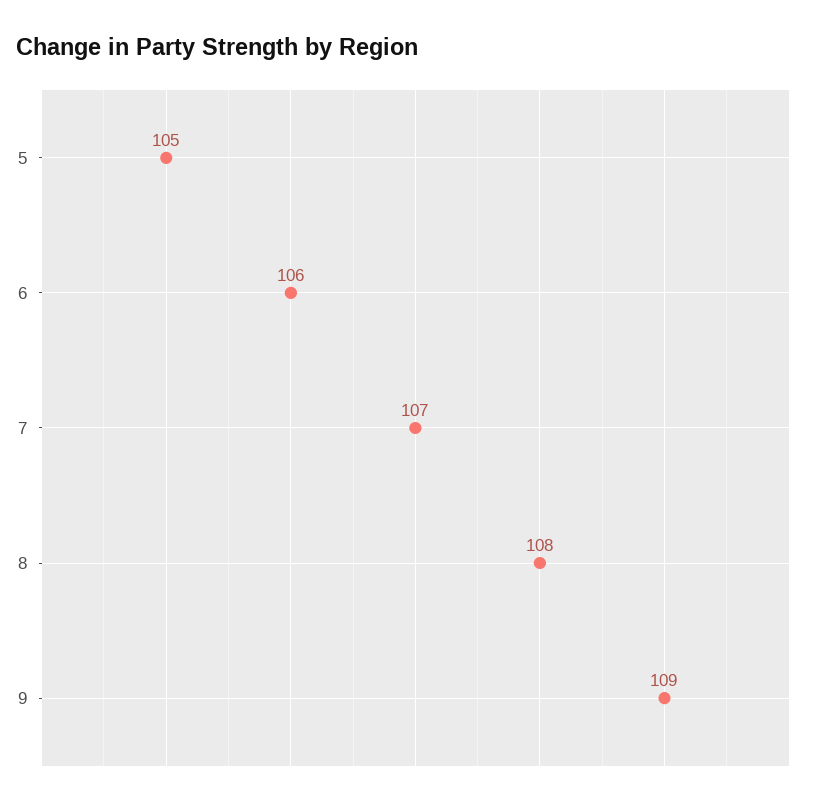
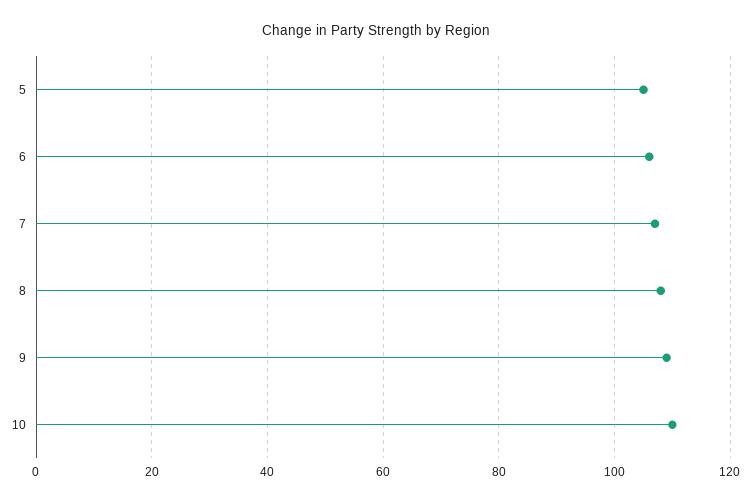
10: none -> 110

